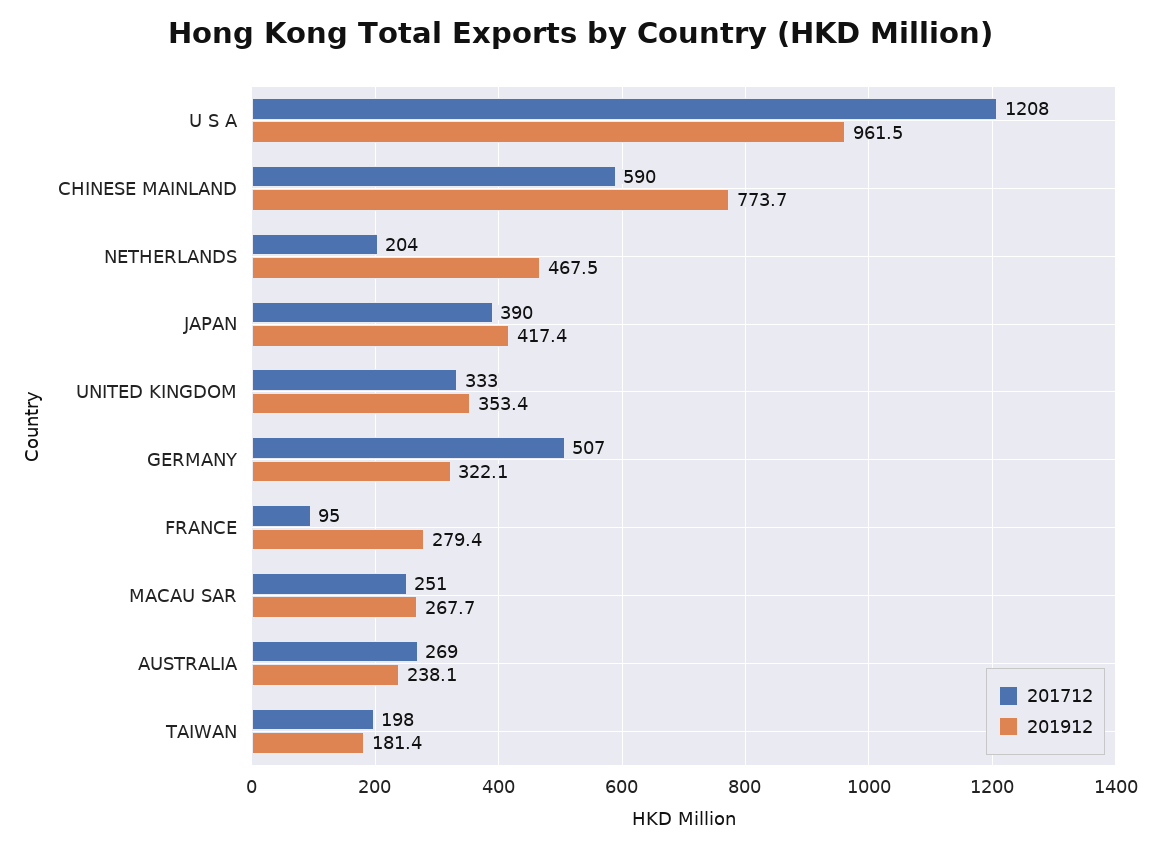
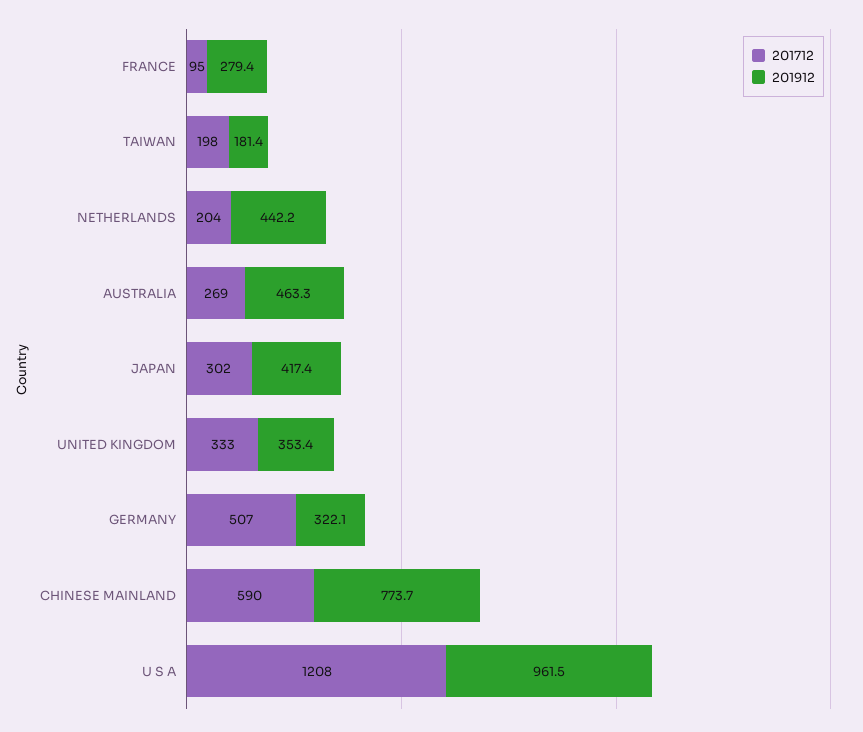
201912, NETHERLANDS: 467.5 -> 442.2
201712, JAPAN: 390 -> 302
201712, MACAU SAR: 251 -> none
201912, MACAU SAR: 267.7 -> none
201912, AUSTRALIA: 238.1 -> 463.3

